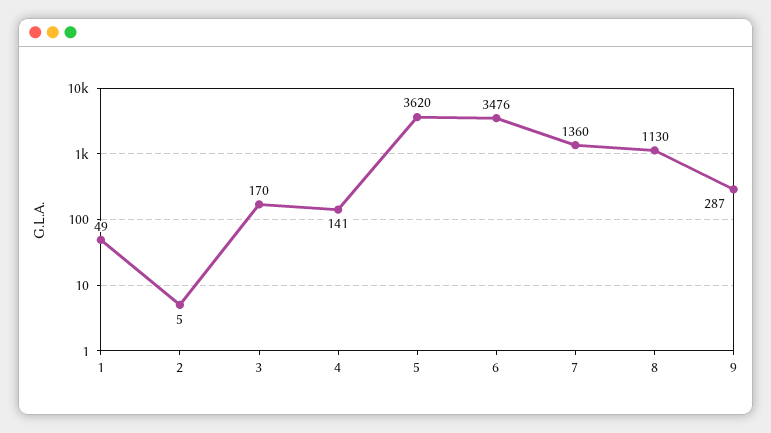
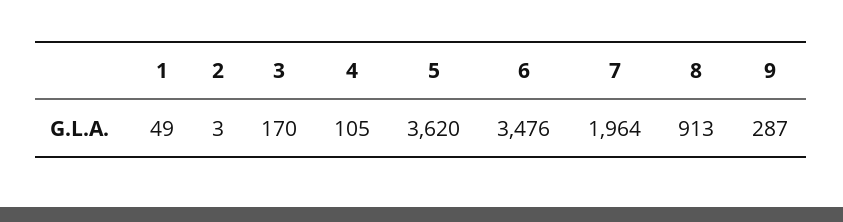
2: 5 -> 3
4: 141 -> 105
7: 1360 -> 1964
8: 1130 -> 913

